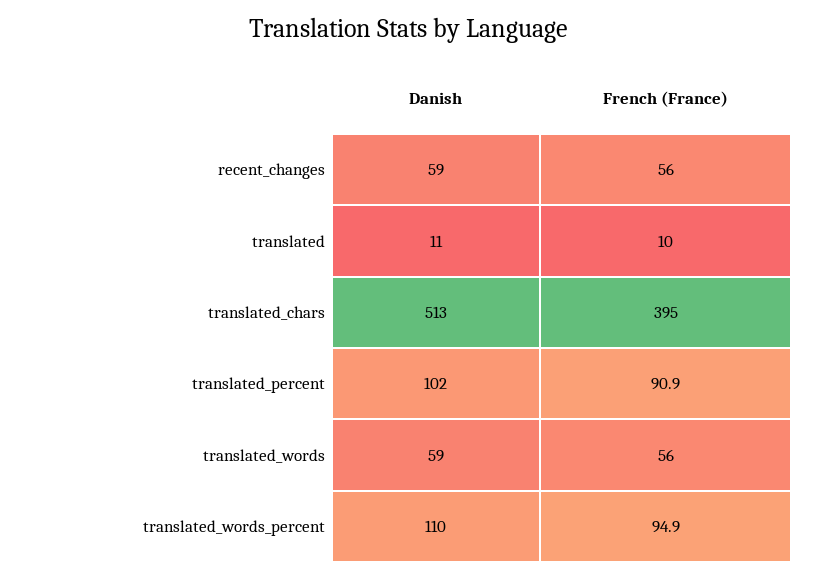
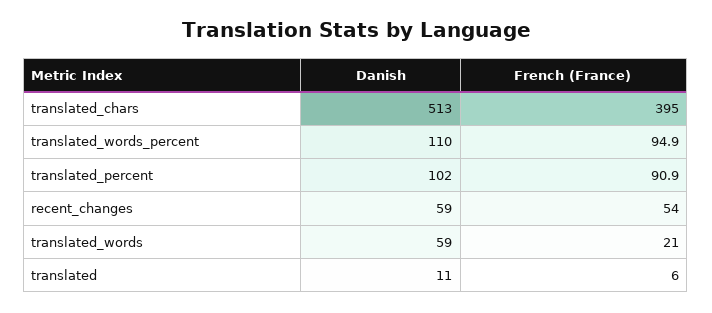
French (France), recent_changes: 56 -> 54
French (France), translated: 10 -> 6
French (France), translated_words: 56 -> 21

